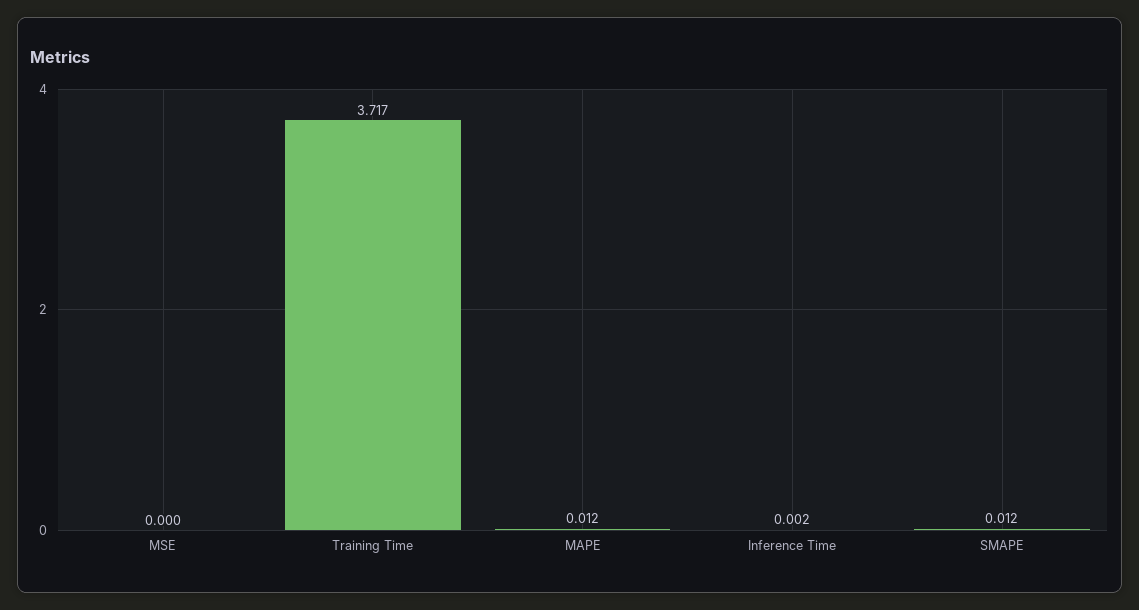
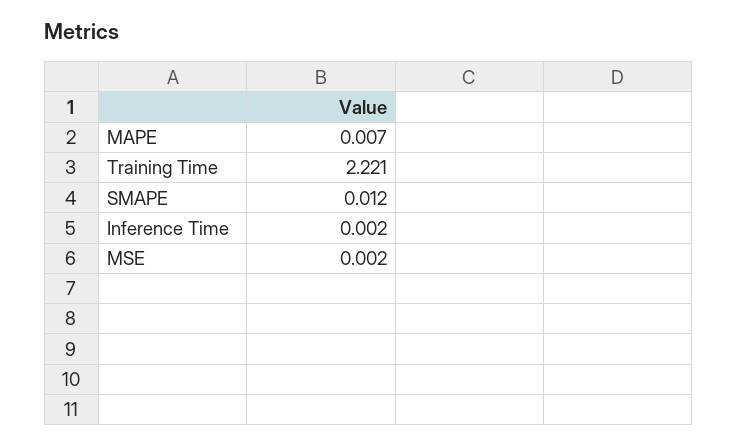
MSE: 0 -> 0.002
Training Time: 3.717 -> 2.221
MAPE: 0.012 -> 0.007

